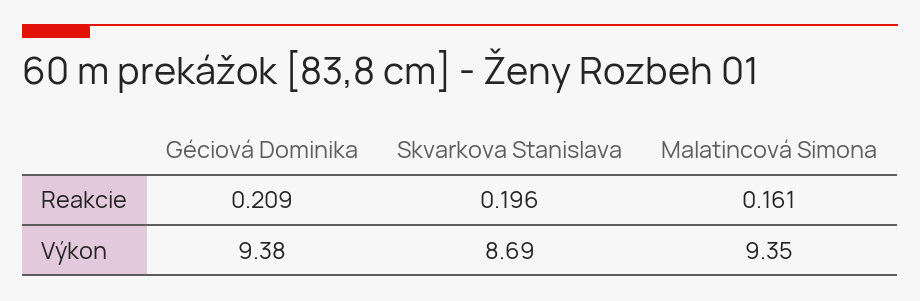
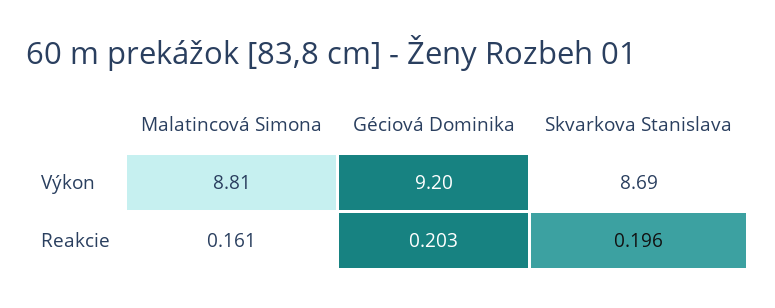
Géciová Dominika, Reakcie: 0.209 -> 0.203
Géciová Dominika, Výkon: 9.38 -> 9.2
Malatincová Simona, Výkon: 9.35 -> 8.81

